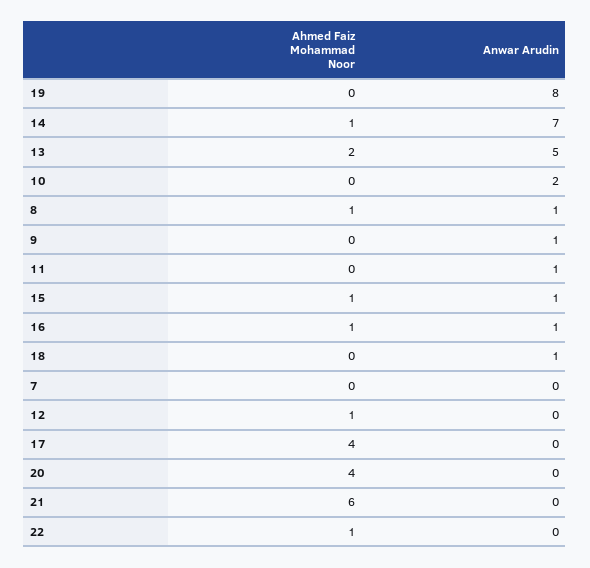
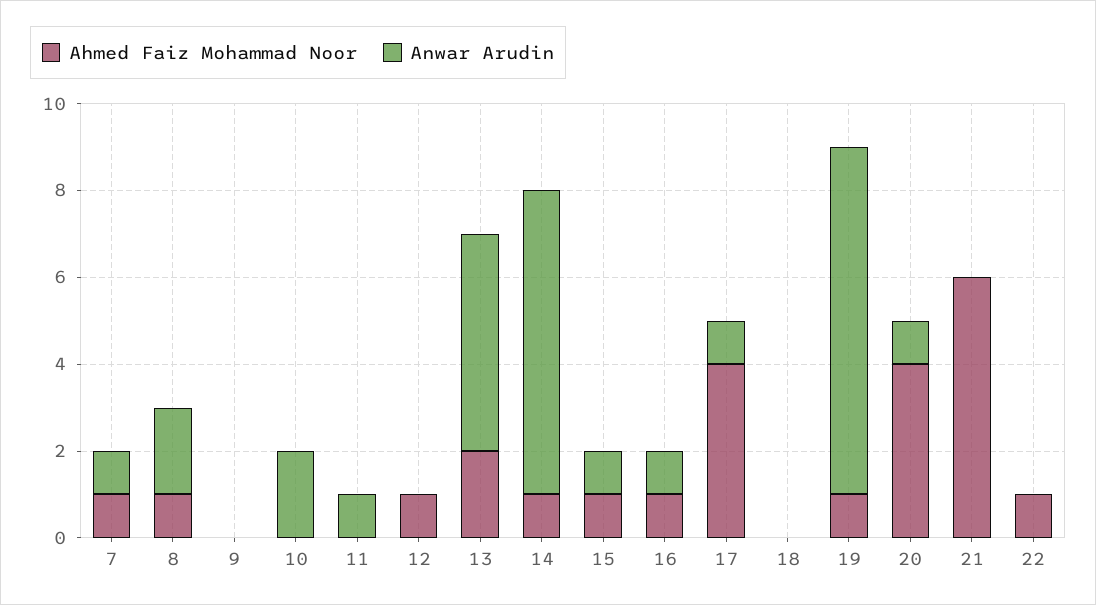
Ahmed Faiz Mohammad Noor, 19: 0 -> 1
Anwar Arudin, 8: 1 -> 2
Anwar Arudin, 9: 1 -> 0
Anwar Arudin, 18: 1 -> 0
Ahmed Faiz Mohammad Noor, 7: 0 -> 1
Anwar Arudin, 7: 0 -> 1
Anwar Arudin, 17: 0 -> 1
Anwar Arudin, 20: 0 -> 1

